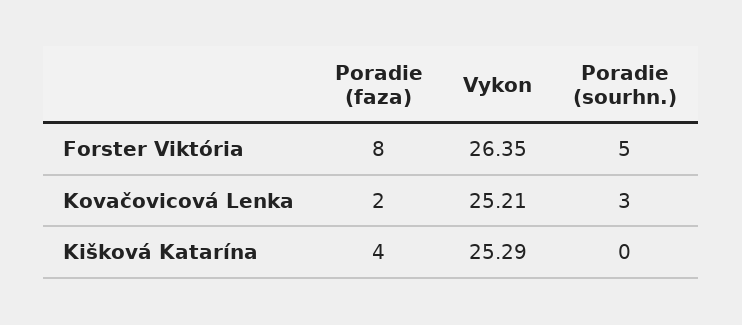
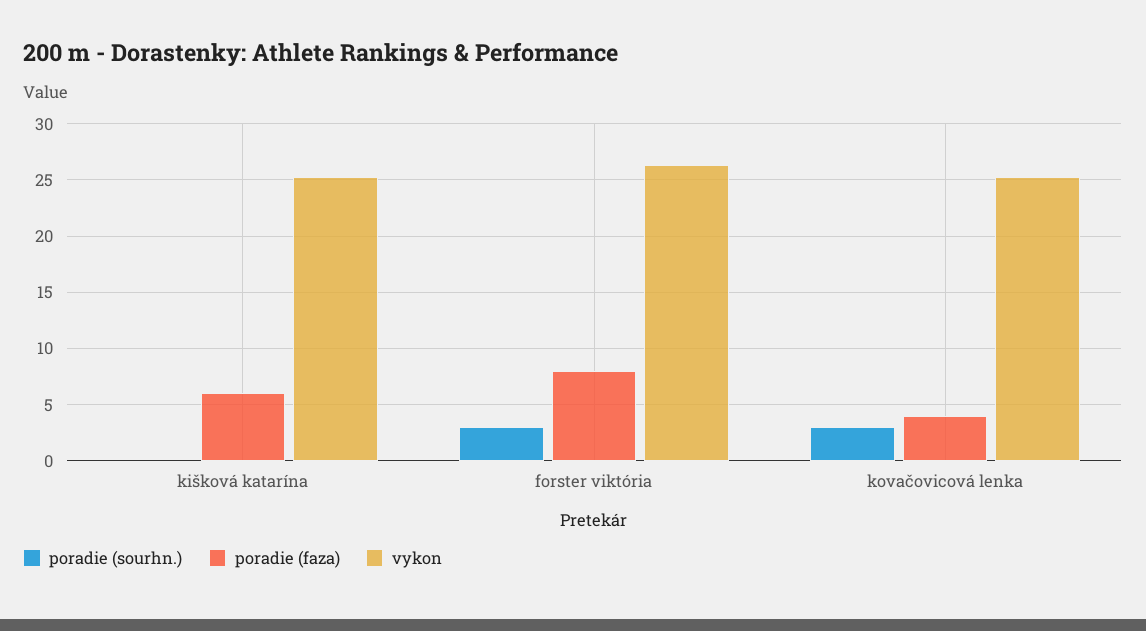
Poradie (sourhn.), Forster Viktória: 5 -> 3
Poradie (faza), Kovačovicová Lenka: 2 -> 4
Poradie (faza), Kišková Katarína: 4 -> 6

